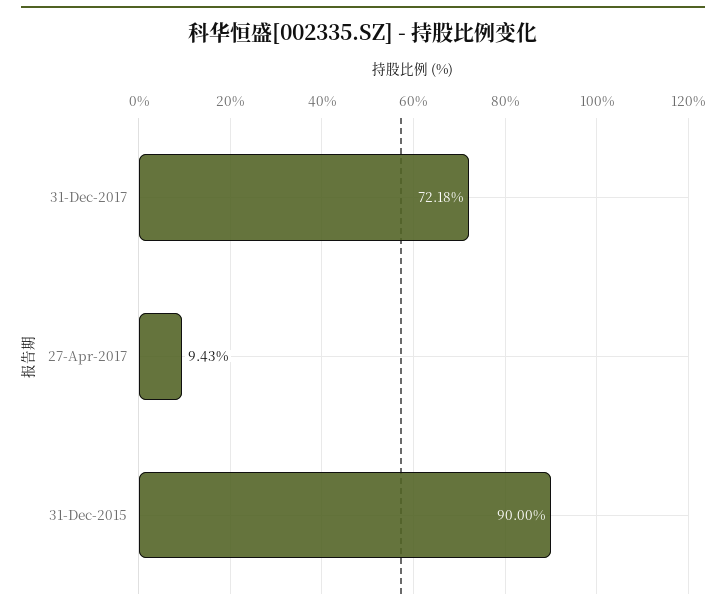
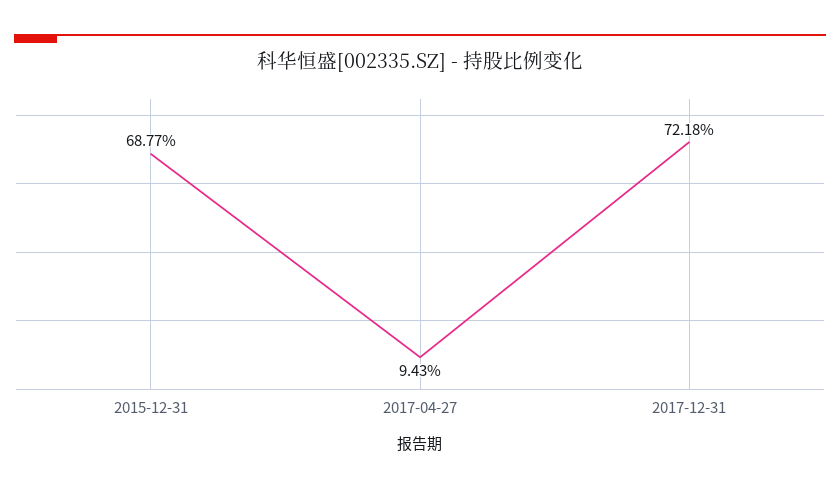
31-Dec-2015: 90 -> 68.77

